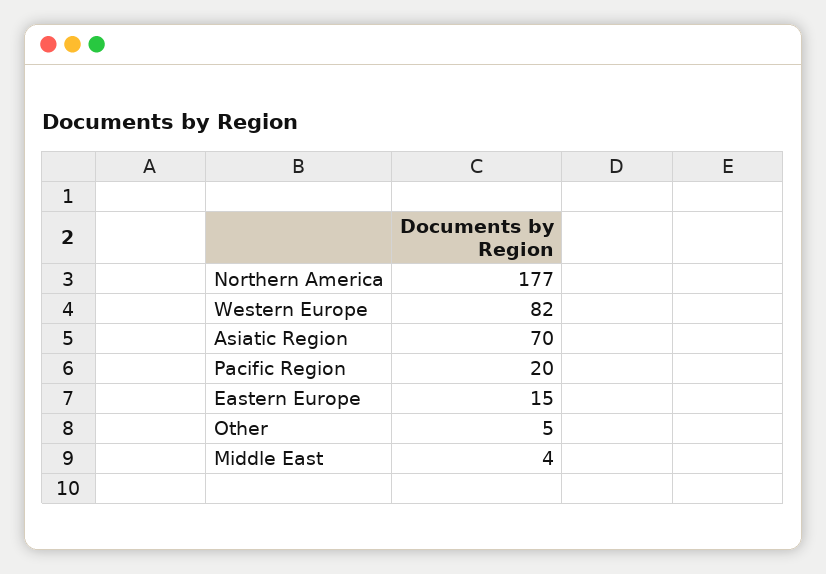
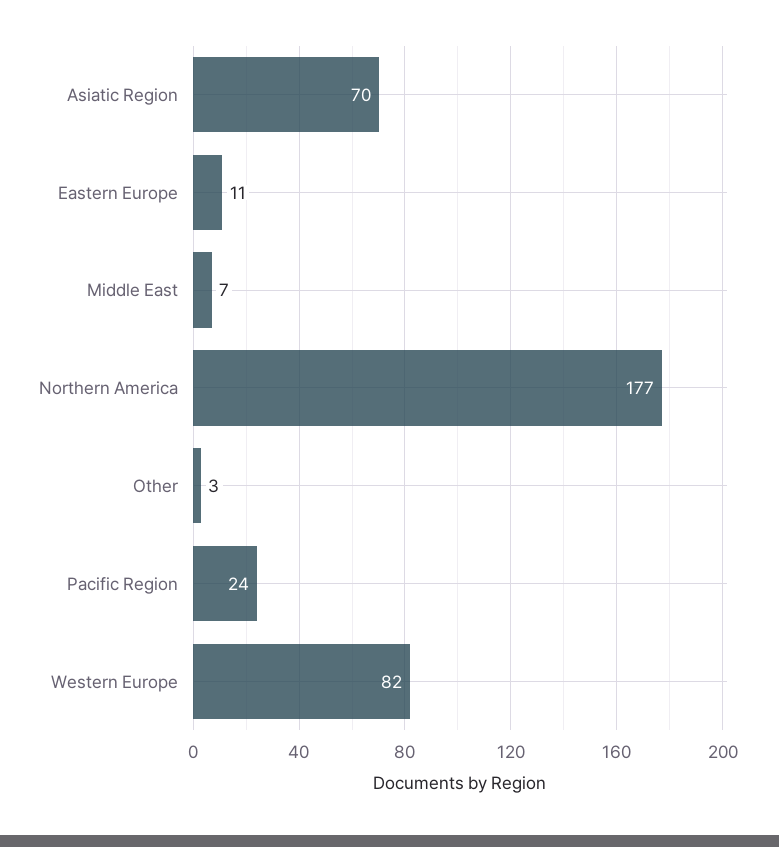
Pacific Region: 20 -> 24
Eastern Europe: 15 -> 11
Other: 5 -> 3
Middle East: 4 -> 7

